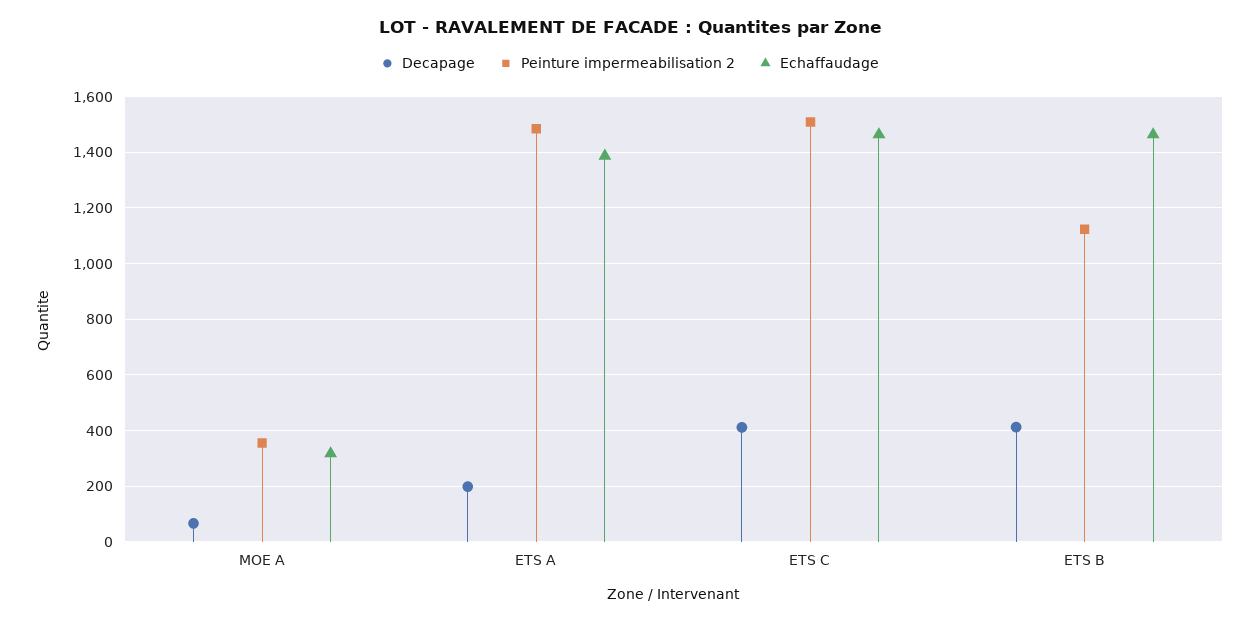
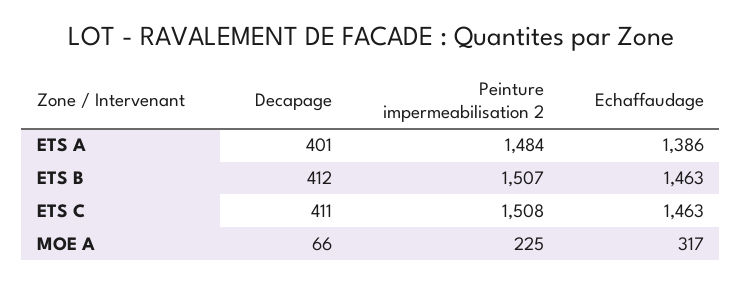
Peinture impermeabilisation 2, MOE A: 350 -> 225
Decapage, ETS A: 200 -> 401
Peinture impermeabilisation 2, ETS B: 1125 -> 1507

